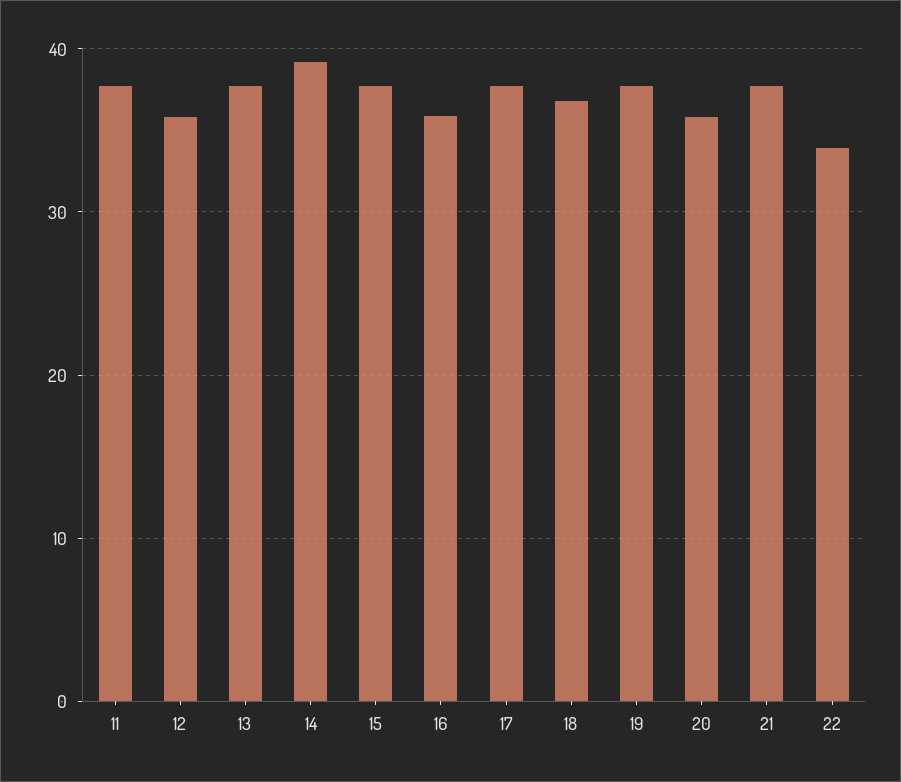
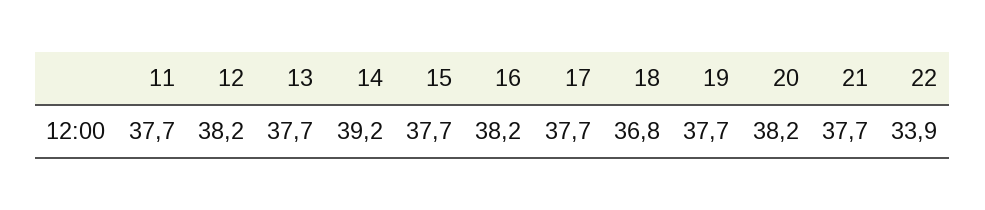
12: 36 -> 38.2
16: 36 -> 38.2
20: 36 -> 38.2

